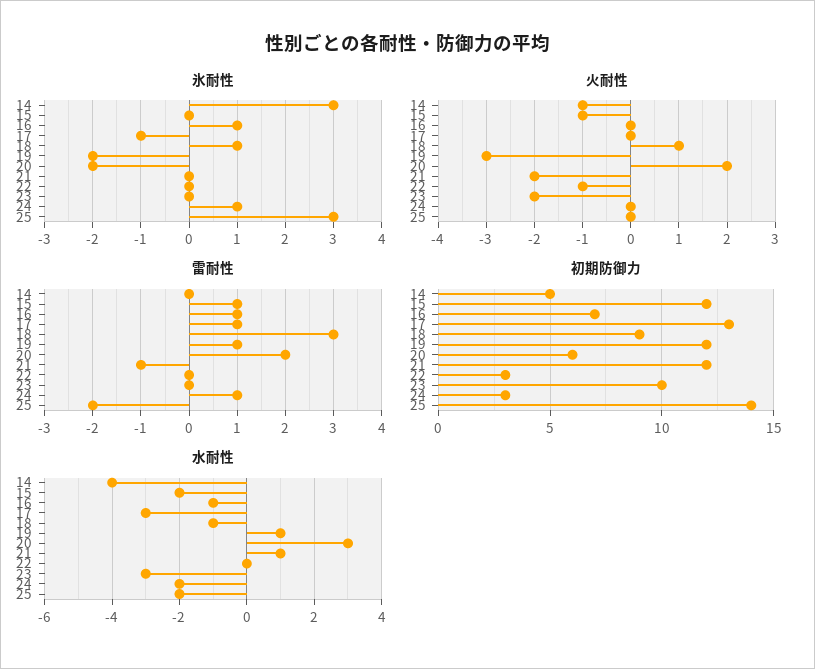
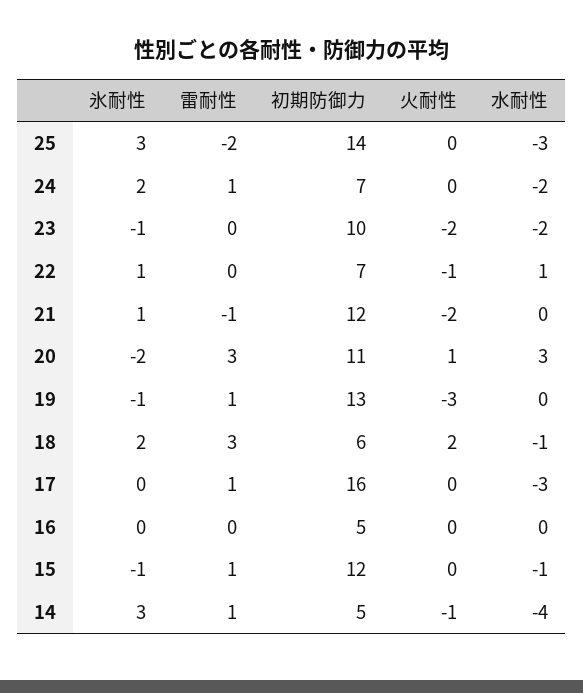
氷耐性, 15: 0 -> -1
氷耐性, 16: 1 -> 0
氷耐性, 17: -1 -> 0
氷耐性, 18: 1 -> 2
氷耐性, 19: -2 -> -1
氷耐性, 21: 0 -> 1
氷耐性, 22: 0 -> 1
氷耐性, 23: 0 -> -1
氷耐性, 24: 1 -> 2
火耐性, 15: -1 -> 0
火耐性, 18: 1 -> 2
火耐性, 20: 2 -> 1
雷耐性, 14: 0 -> 1
雷耐性, 16: 1 -> 0
雷耐性, 20: 2 -> 3
初期防御力, 16: 7 -> 5
初期防御力, 17: 13 -> 16
初期防御力, 18: 9 -> 6
初期防御力, 19: 12 -> 13
初期防御力, 20: 6 -> 11
初期防御力, 22: 3 -> 7
初期防御力, 24: 3 -> 7
水耐性, 15: -2 -> -1
水耐性, 16: -1 -> 0
水耐性, 19: 1 -> 0
水耐性, 21: 1 -> 0
水耐性, 22: 0 -> 1
水耐性, 23: -3 -> -2
水耐性, 25: -2 -> -3

